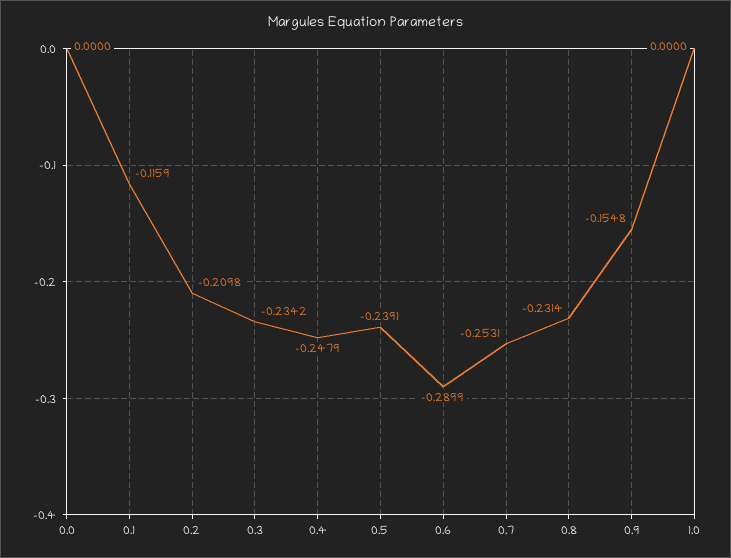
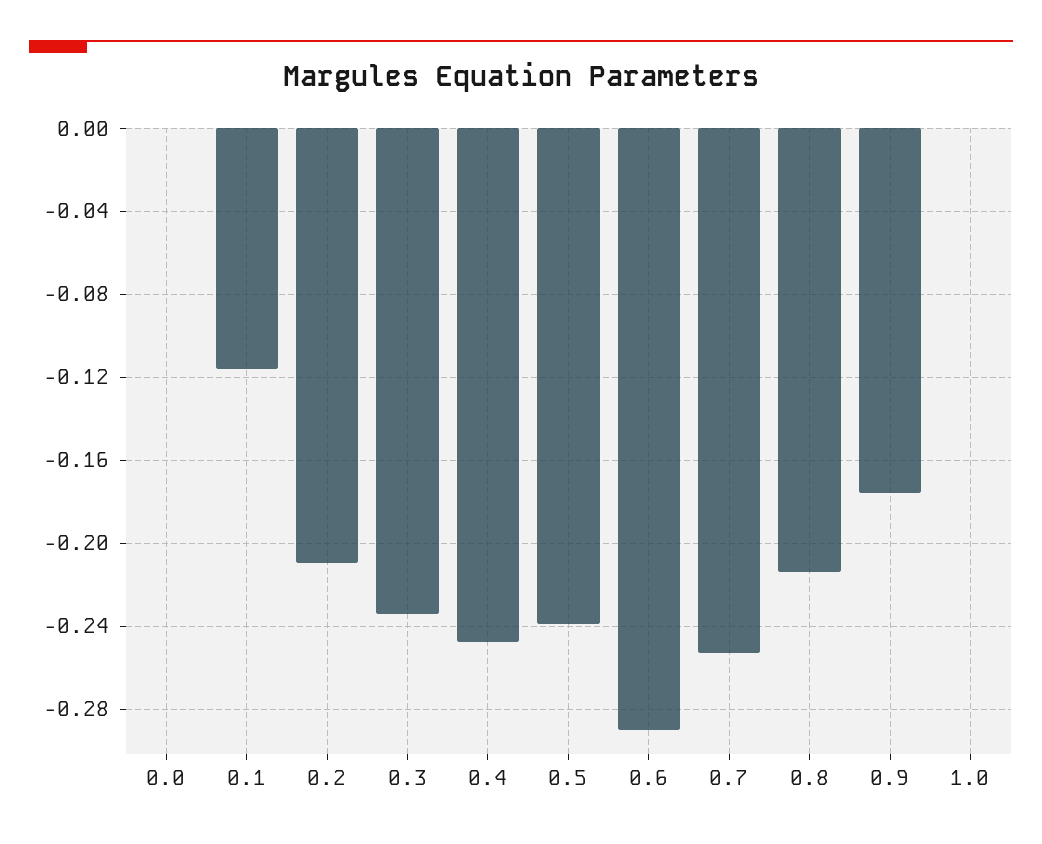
0.8: -0.2314 -> -0.215
0.9: -0.1548 -> -0.175

